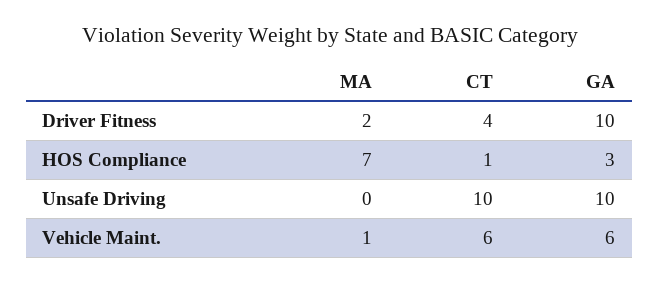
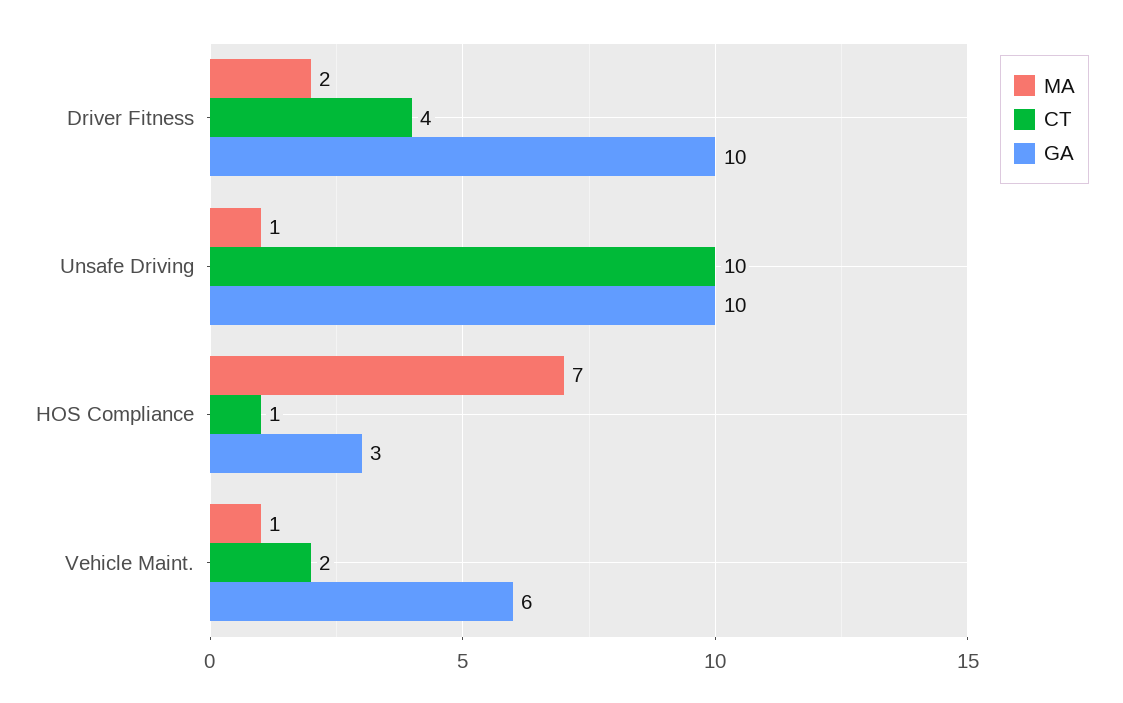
MA, Unsafe Driving: 0 -> 1
CT, Vehicle Maint.: 6 -> 2

